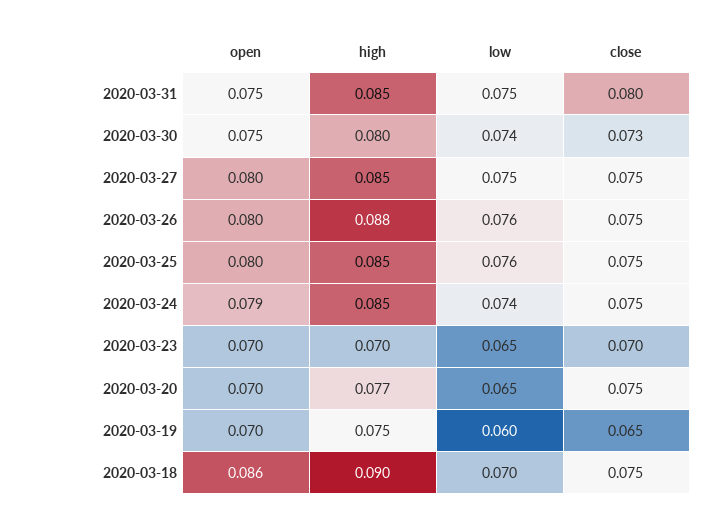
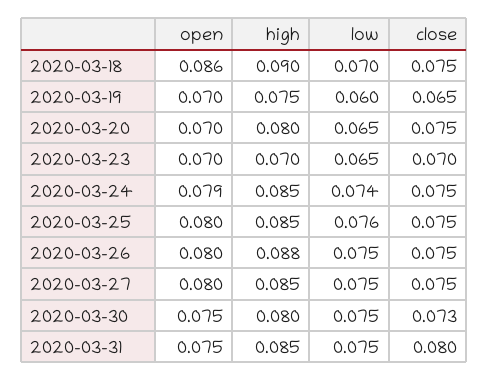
low, 2020-03-30: 0.074 -> 0.075
low, 2020-03-26: 0.076 -> 0.075
high, 2020-03-20: 0.077 -> 0.08

